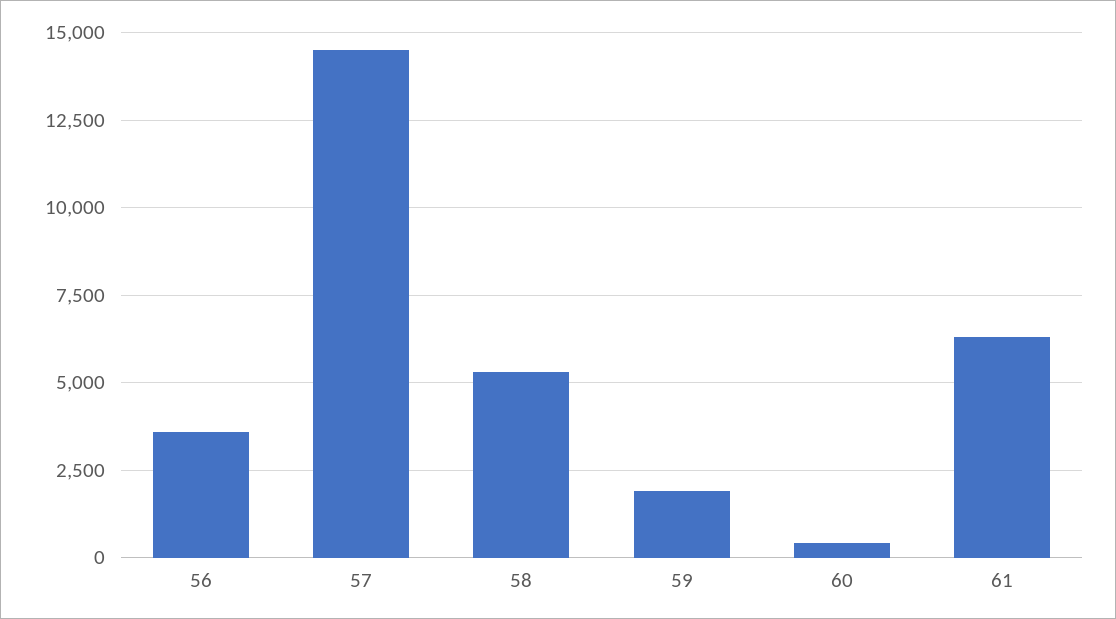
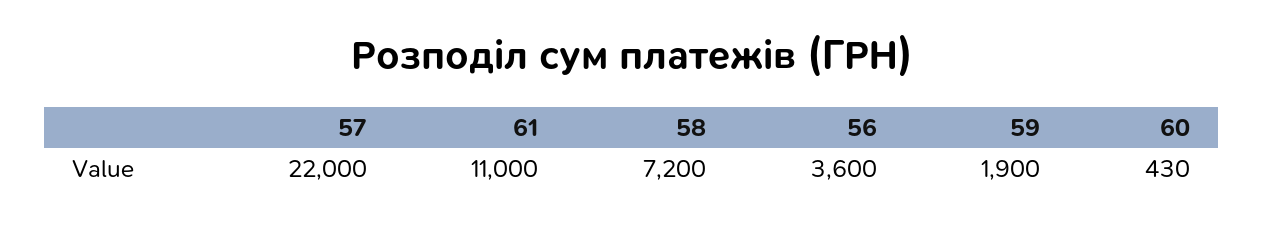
57: 14500 -> 22000
58: 5250 -> 7200
61: 6250 -> 11000

